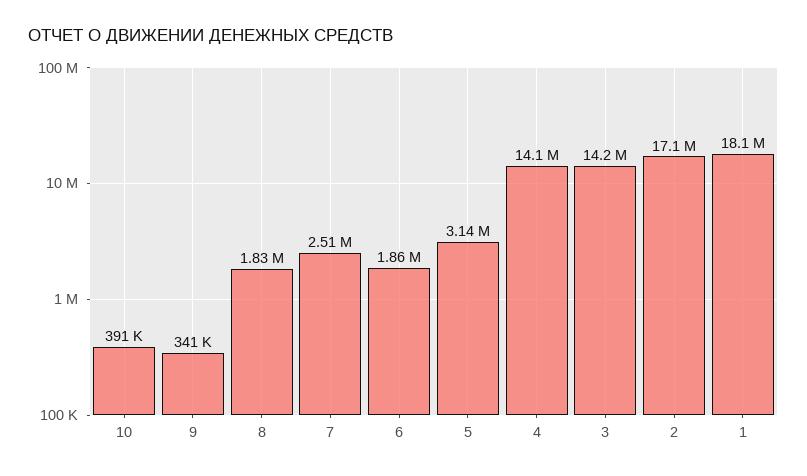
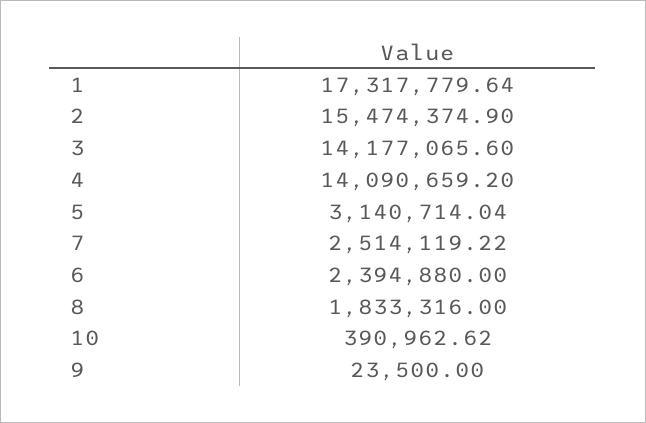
9: 341000 -> 23500
6: 1860000 -> 2394880
2: 17100000 -> 15474374.9
1: 18100000 -> 17317779.64

